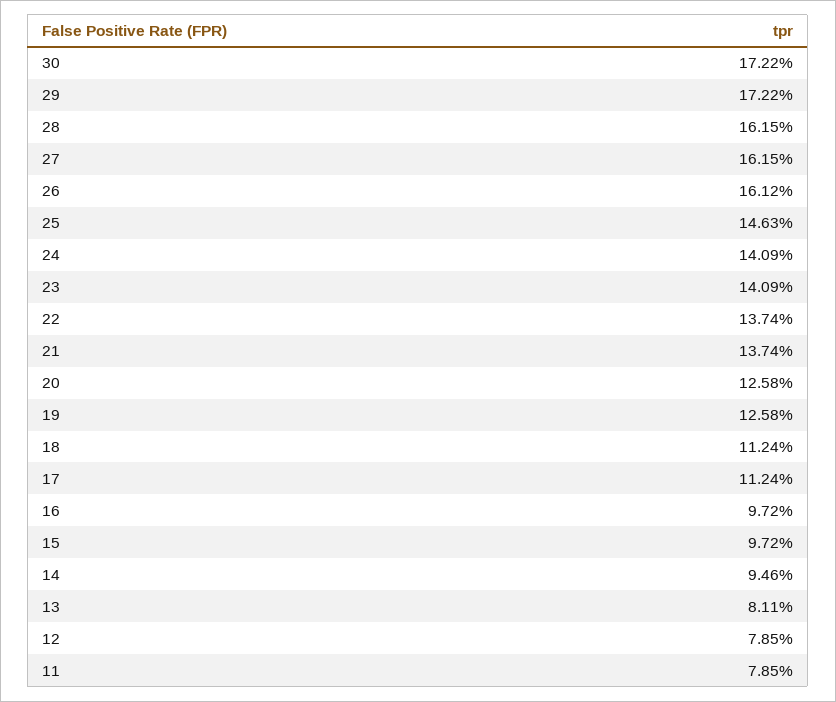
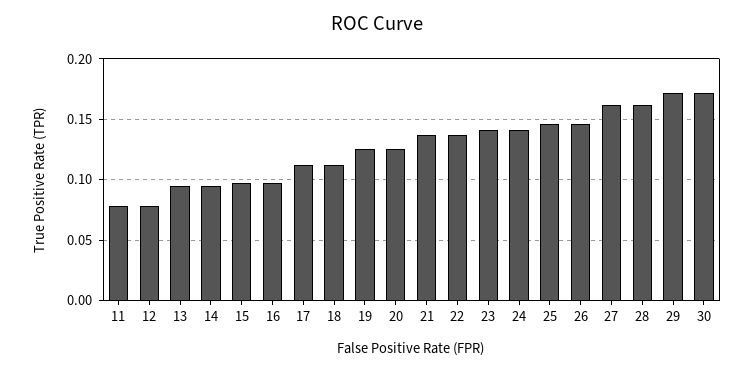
26: 0.1612 -> 0.145
13: 0.0811 -> 0.095

